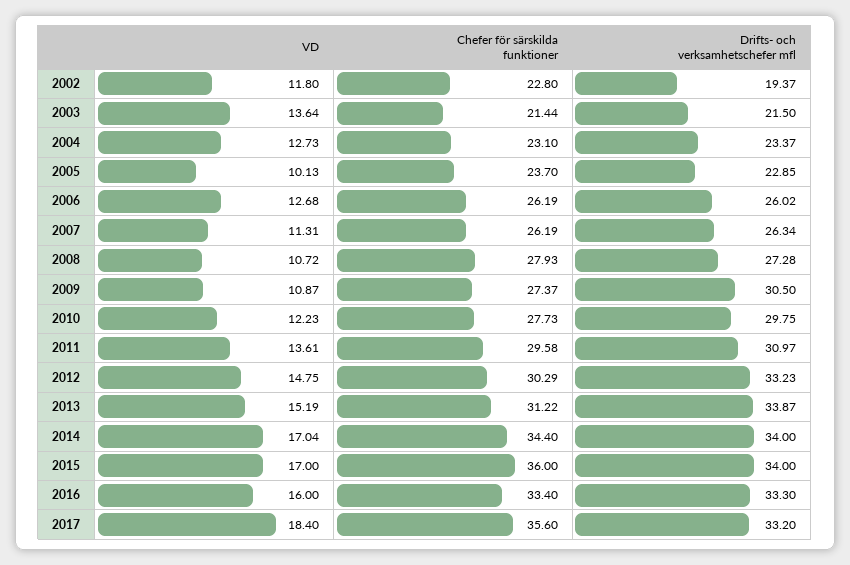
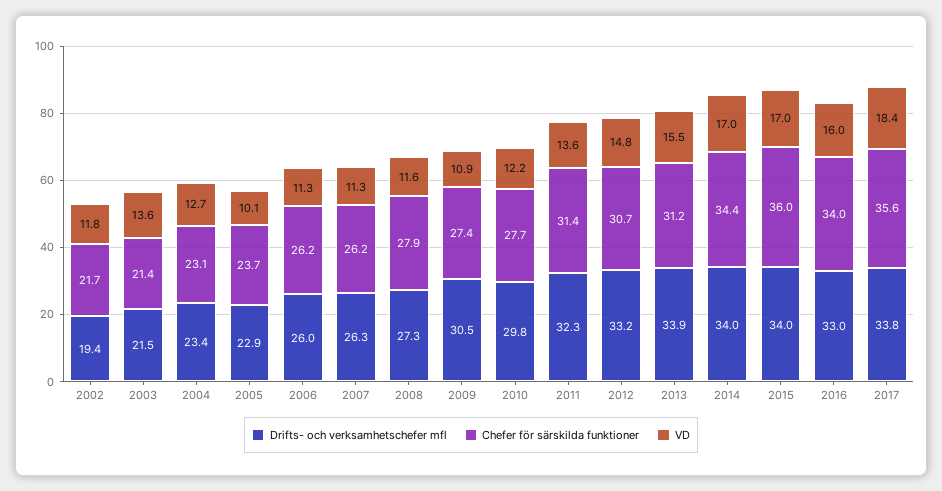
Chefer för särskilda funktioner, 2002: 22.8 -> 21.7
VD, 2006: 12.68 -> 11.3
VD, 2008: 10.72 -> 11.6
Chefer för särskilda funktioner, 2011: 29.58 -> 31.4
Drifts- och verksamhetschefer mfl, 2011: 30.97 -> 32.3
Chefer för särskilda funktioner, 2012: 30.29 -> 30.7
VD, 2013: 15.19 -> 15.5
Chefer för särskilda funktioner, 2016: 33.4 -> 34
Drifts- och verksamhetschefer mfl, 2016: 33.3 -> 33
Drifts- och verksamhetschefer mfl, 2017: 33.2 -> 33.8

